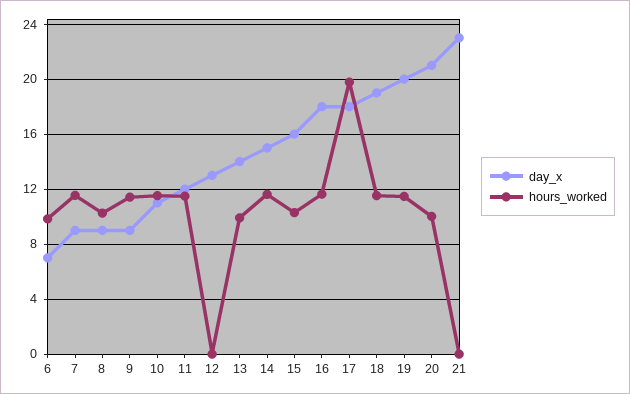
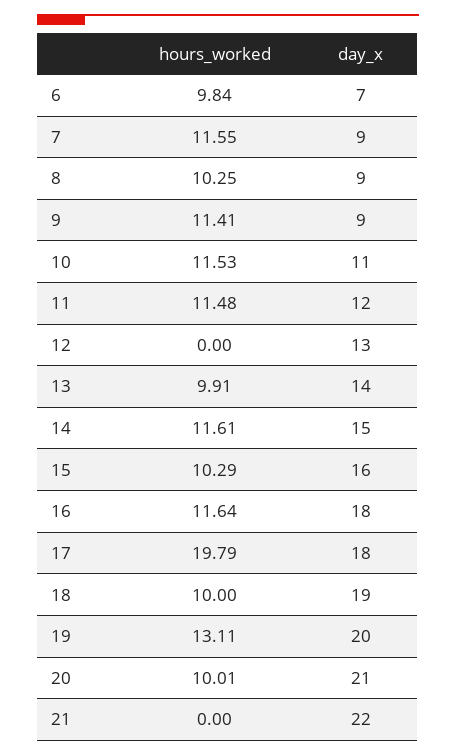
hours_worked, 18: 11.5 -> 10
hours_worked, 19: 11.5 -> 13.11
day_x, 21: 23 -> 22

